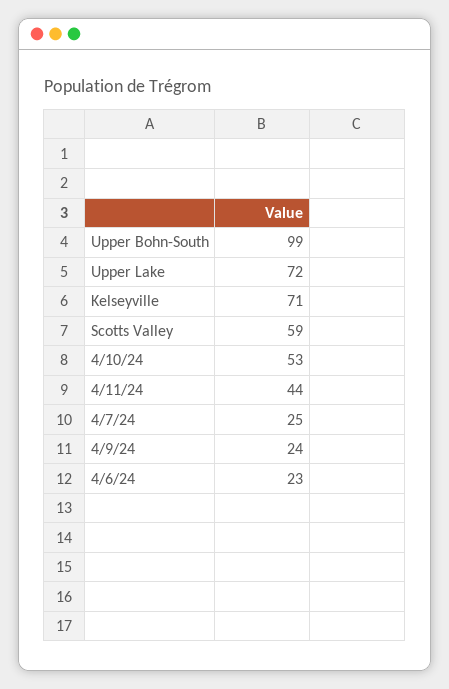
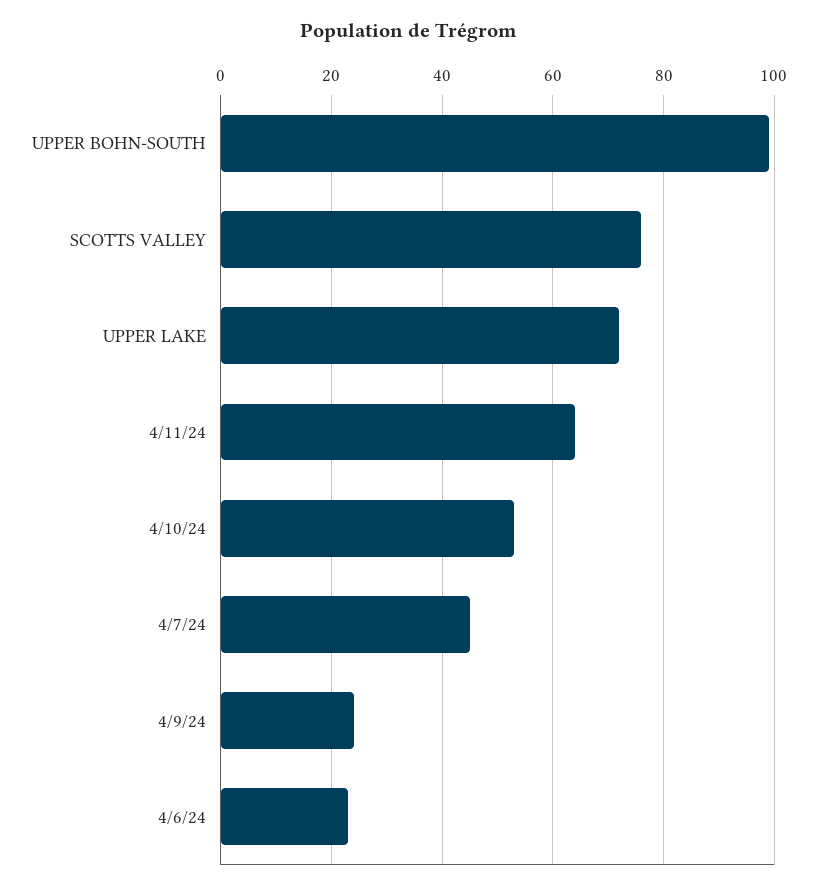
Kelseyville: 71 -> none
Scotts Valley: 59 -> 75
4/11/24: 44 -> 65
4/7/24: 25 -> 45

